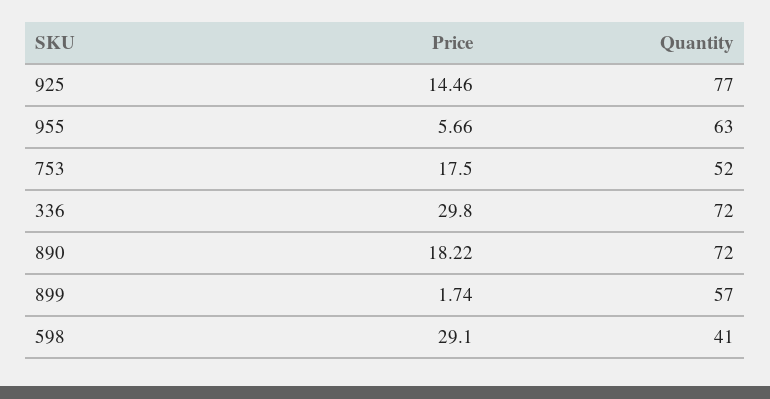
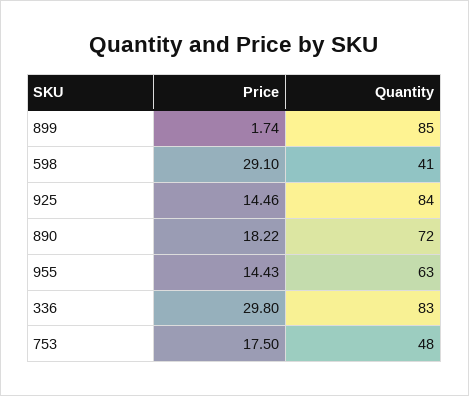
Quantity, 925: 77 -> 84
Price, 955: 5.66 -> 14.43
Quantity, 753: 52 -> 48
Quantity, 336: 72 -> 83
Quantity, 899: 57 -> 85

